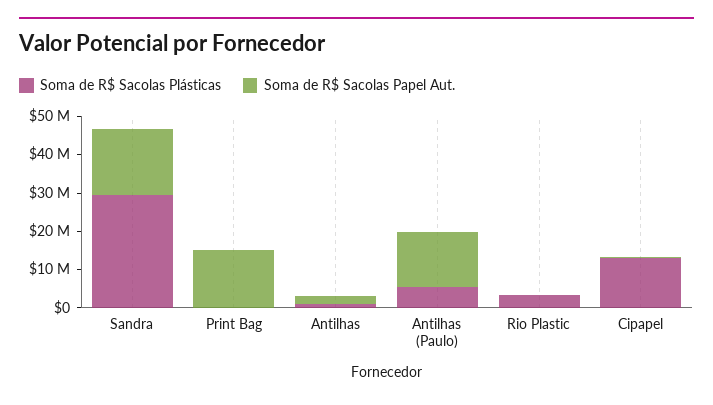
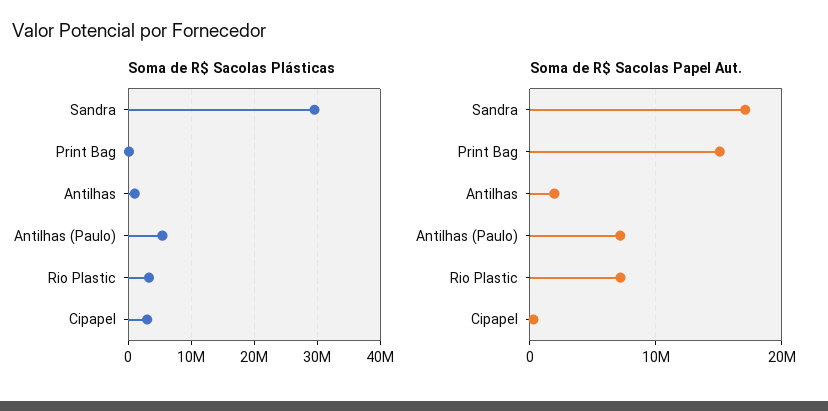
Soma de R$ Sacolas Papel Aut., Antilhas (Paulo): 15000000 -> 7000000
Soma de R$ Sacolas Papel Aut., Rio Plastic: 0 -> 7000000
Soma de R$ Sacolas Plásticas, Cipapel: 12500000 -> 3000000

